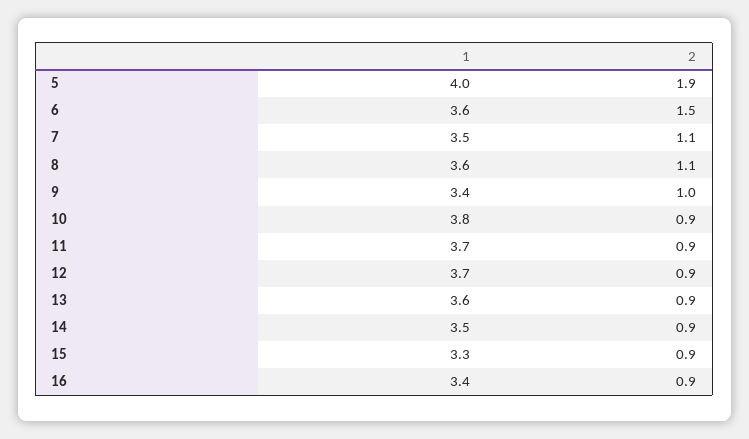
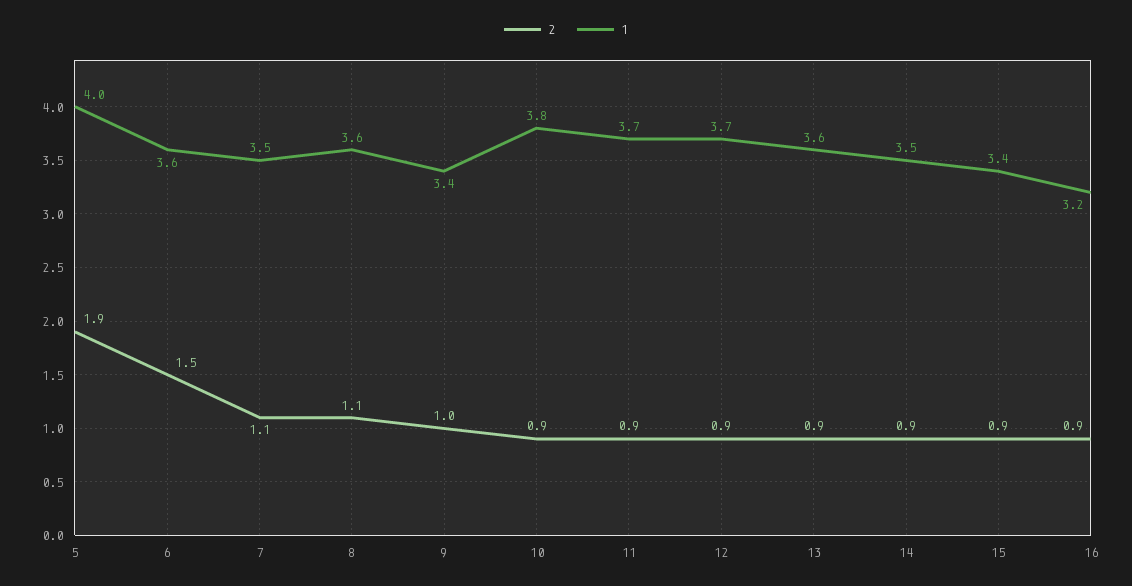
1, 15: 3.3 -> 3.4
1, 16: 3.4 -> 3.2

